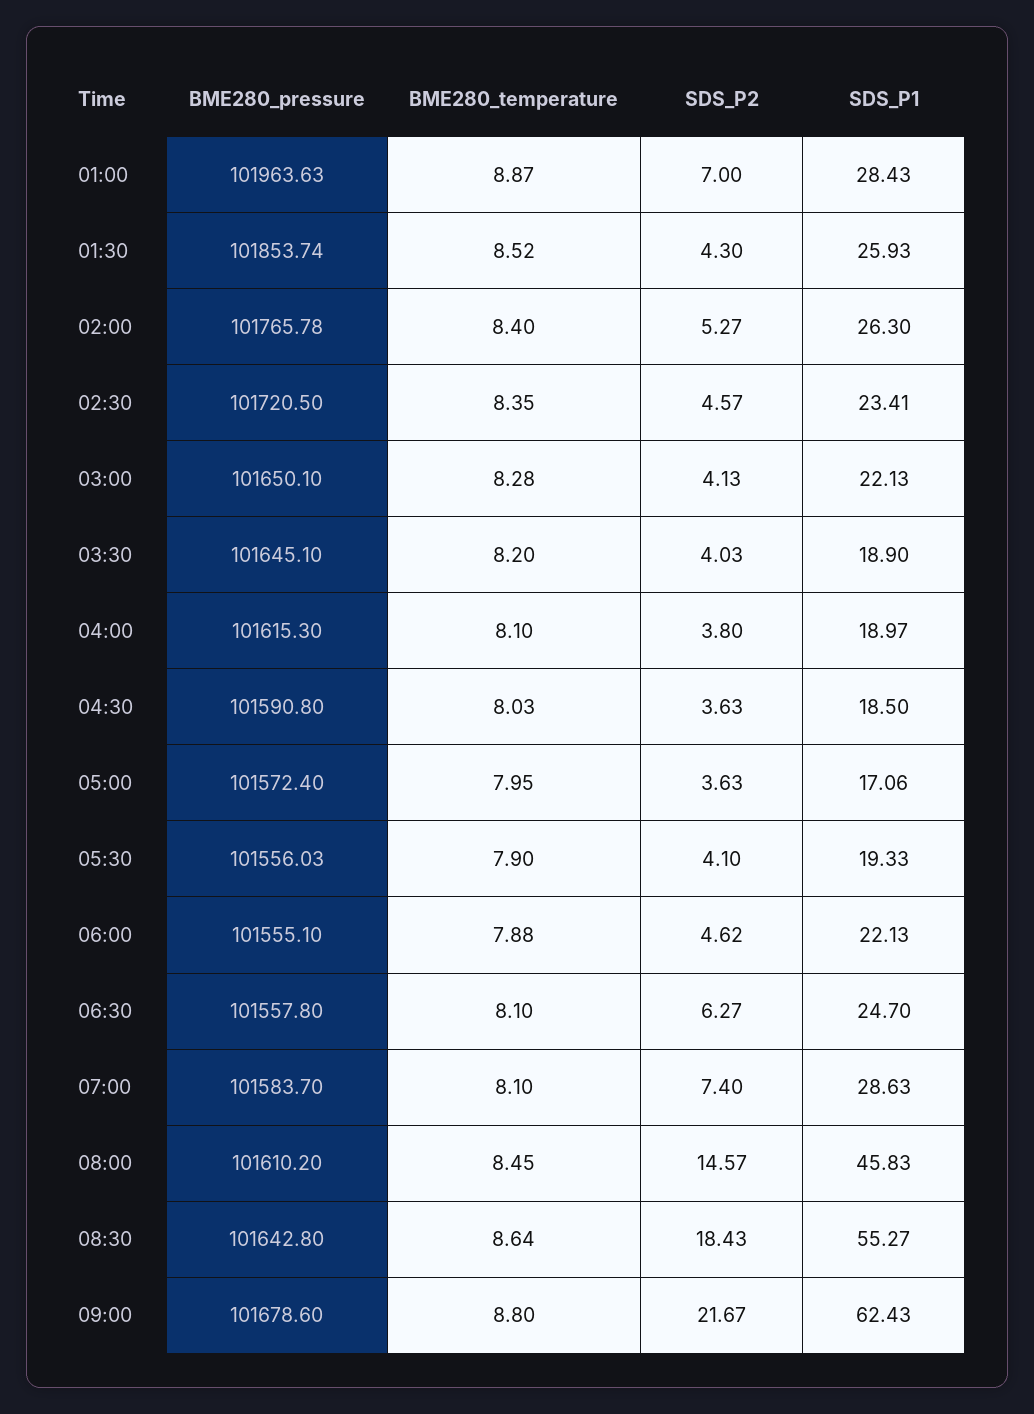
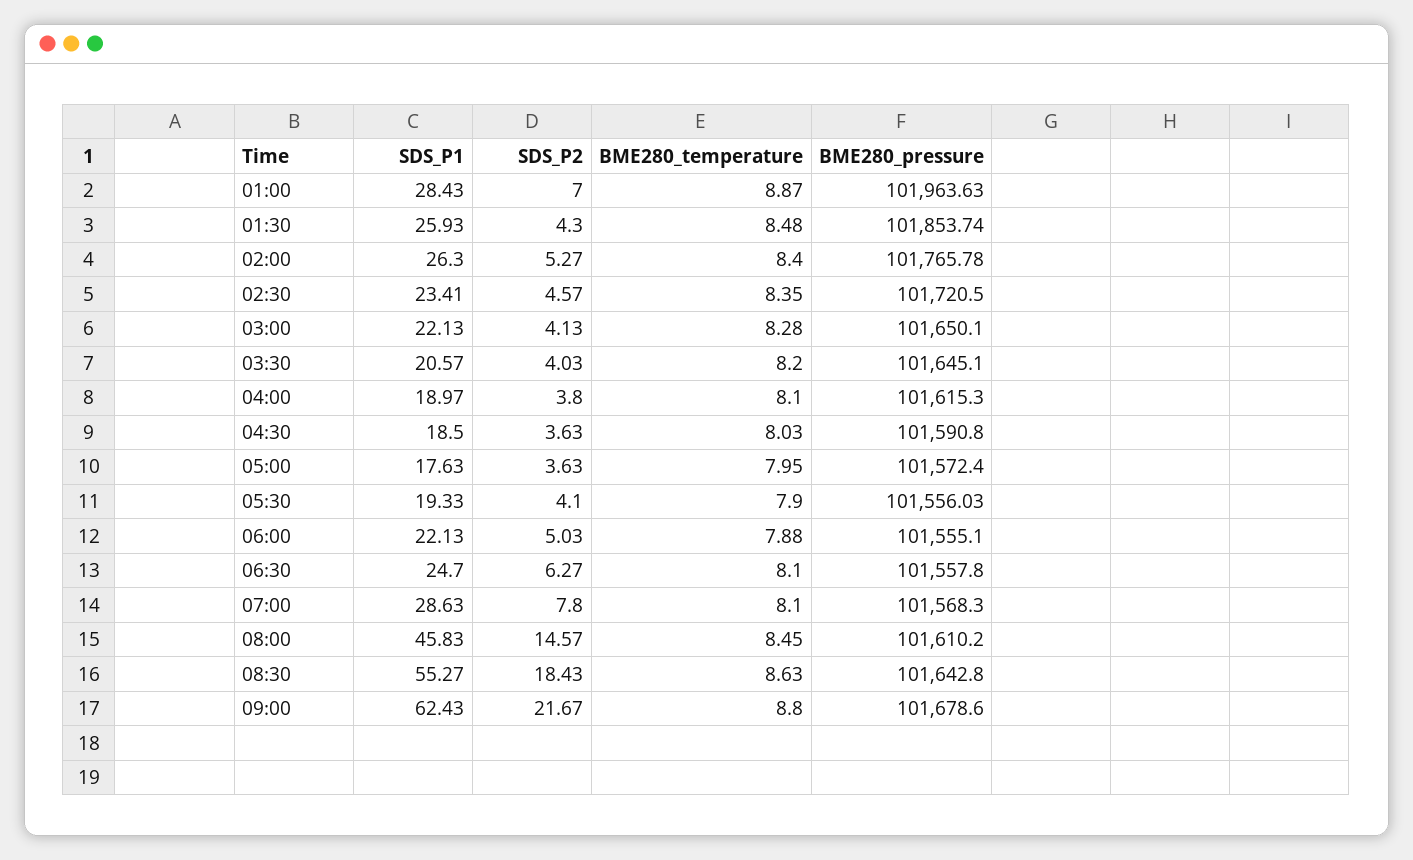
BME280_temperature, 01:30: 8.52 -> 8.48
SDS_P1, 03:30: 18.9 -> 20.57
SDS_P1, 05:00: 17.06 -> 17.63
SDS_P2, 06:00: 4.62 -> 5.03
BME280_pressure, 07:00: 101583.7 -> 101568.3
SDS_P2, 07:00: 7.4 -> 7.8
BME280_temperature, 08:30: 8.64 -> 8.63

